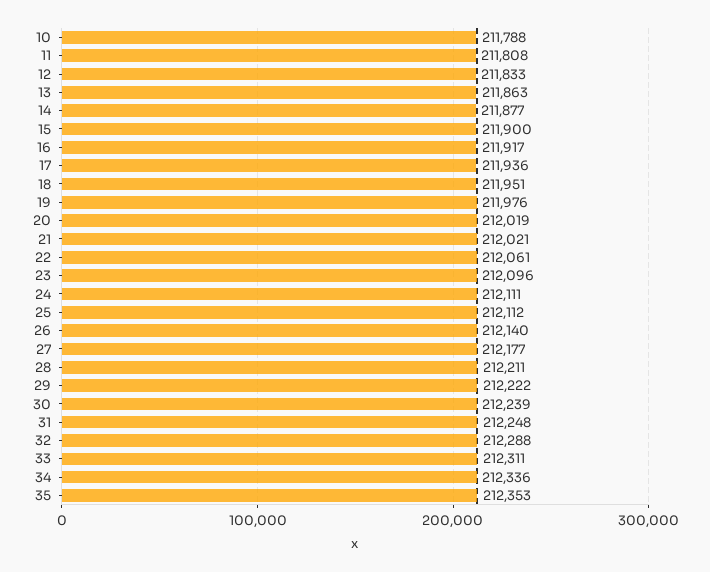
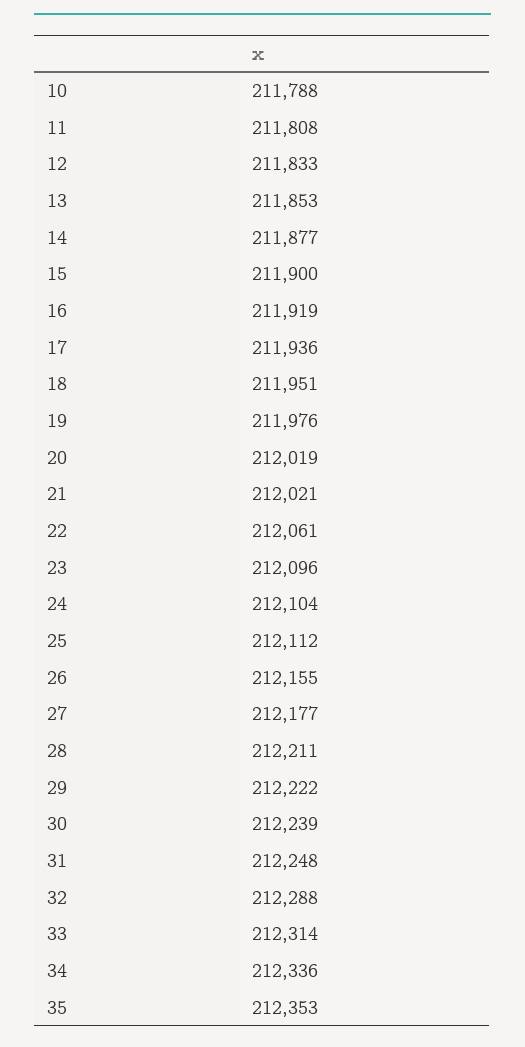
13: 211863 -> 211853
16: 211917 -> 211919
24: 212111 -> 212104
26: 212140 -> 212155
33: 212311 -> 212314

